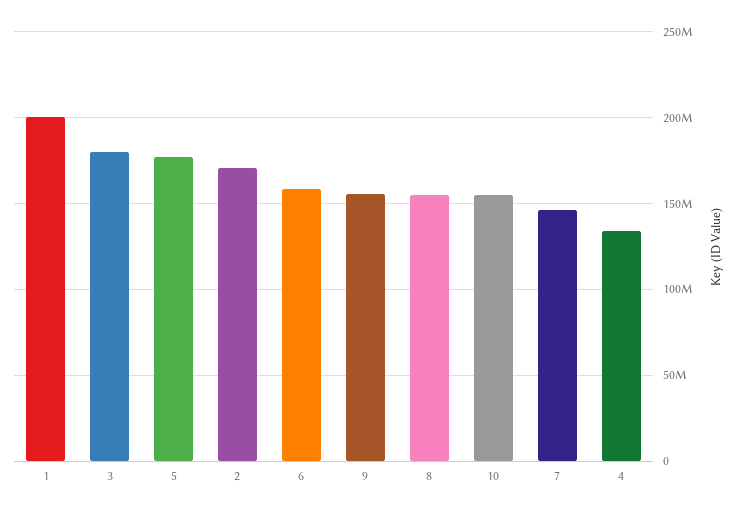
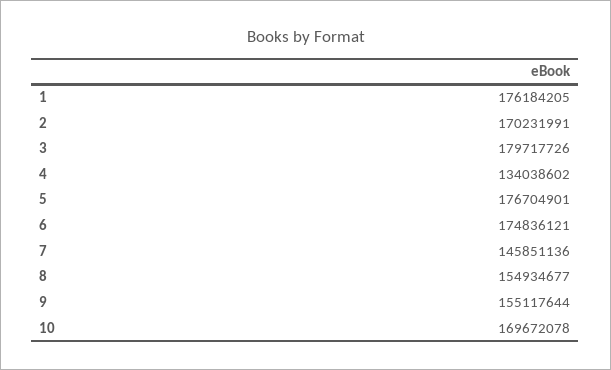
1: 200000000 -> 176184205
6: 160000000 -> 174836121
10: 155000000 -> 169672078

